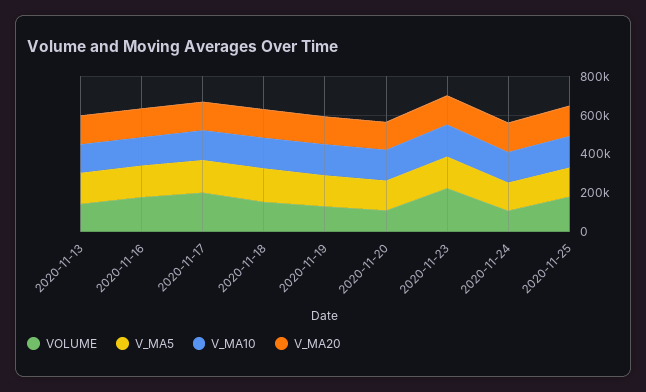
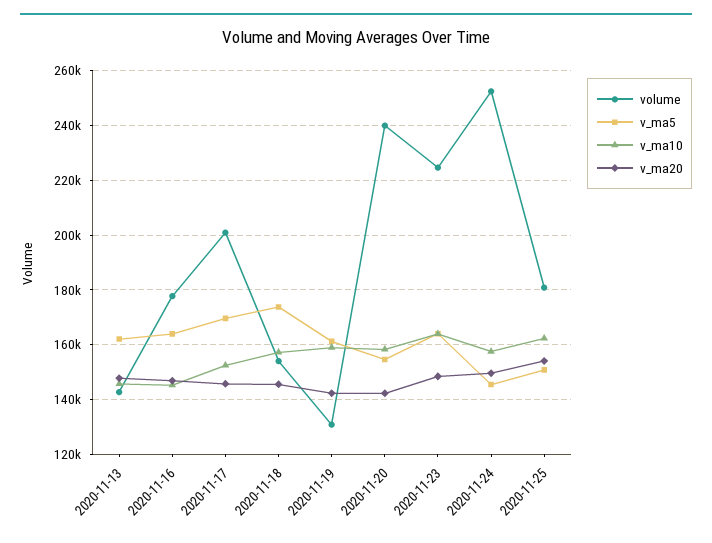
VOLUME, 2020-11-20: 100000 -> 240000
VOLUME, 2020-11-24: 100000 -> 252500

